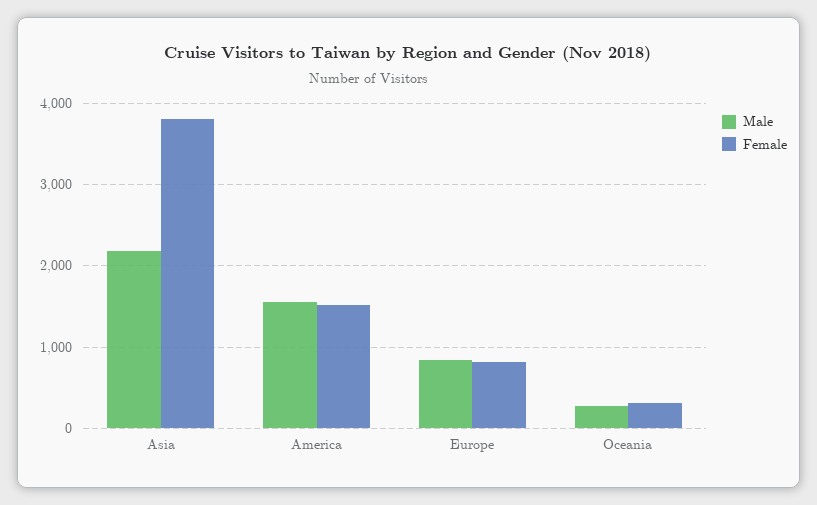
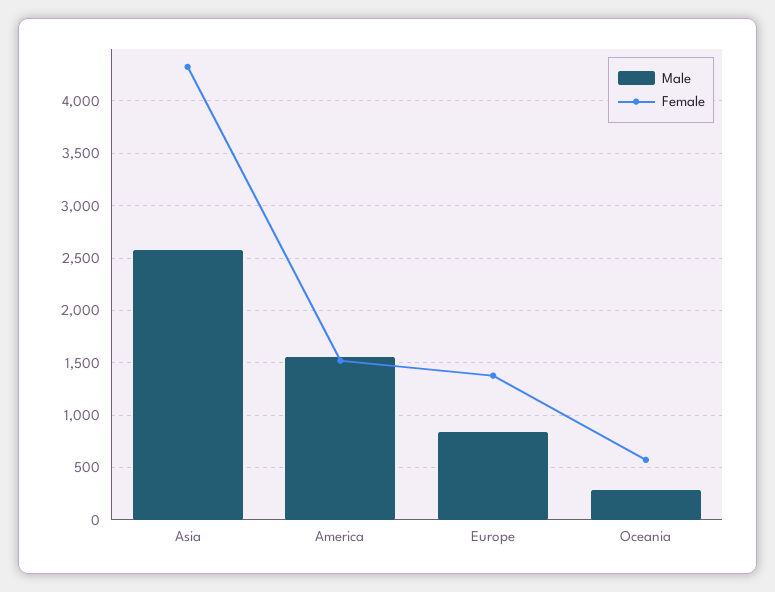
Male, Asia: 2200 -> 2600
Female, Asia: 3800 -> 4300
Female, Europe: 800 -> 1400
Female, Oceania: 300 -> 600

